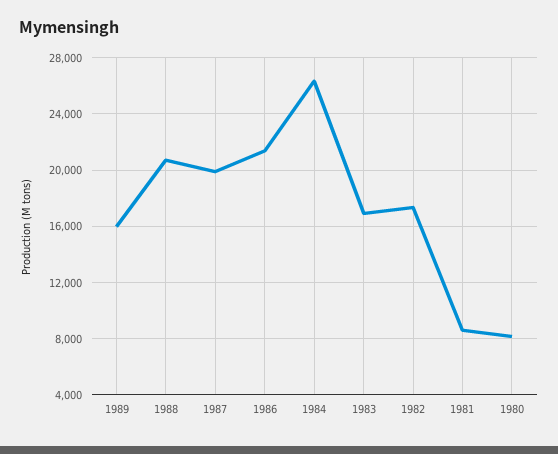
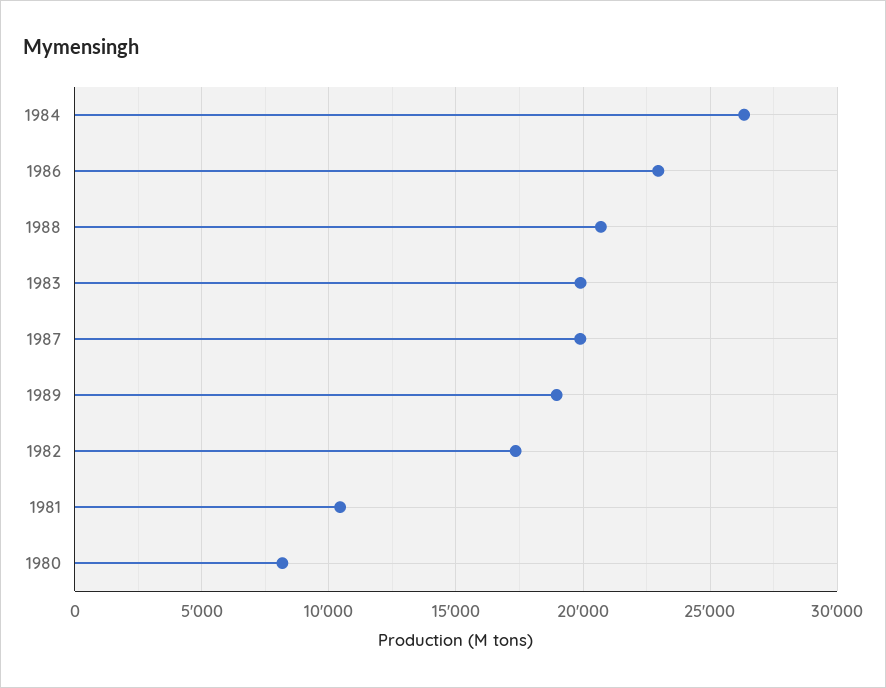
1989: 16000 -> 19000
1986: 21500 -> 23000
1983: 17000 -> 20000
1981: 8500 -> 10500

